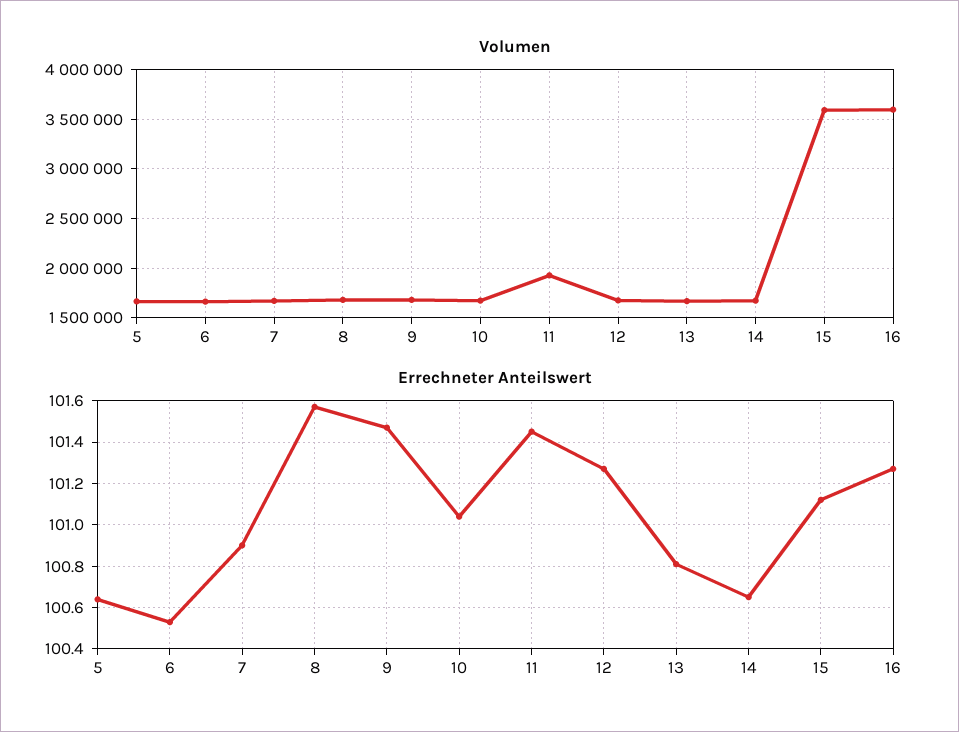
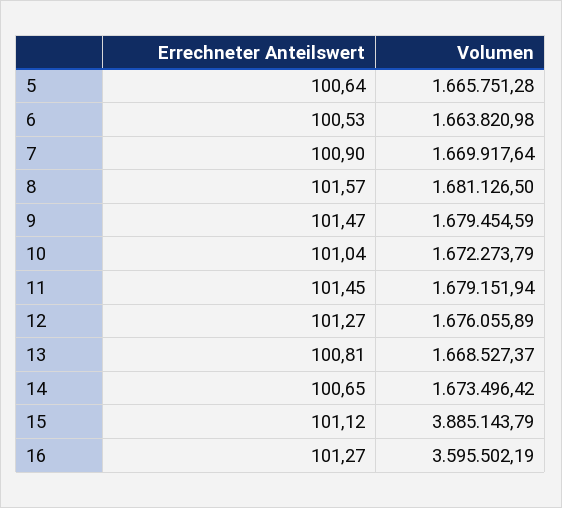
Volumen, 11: 1900000 -> 1679151.94
Volumen, 15: 3600000 -> 3885143.79

